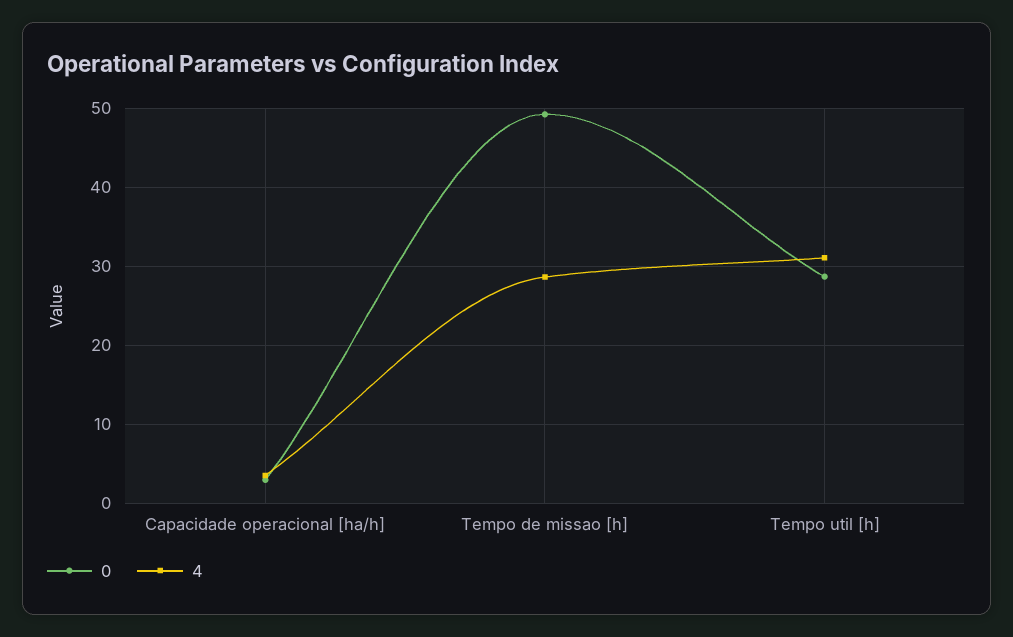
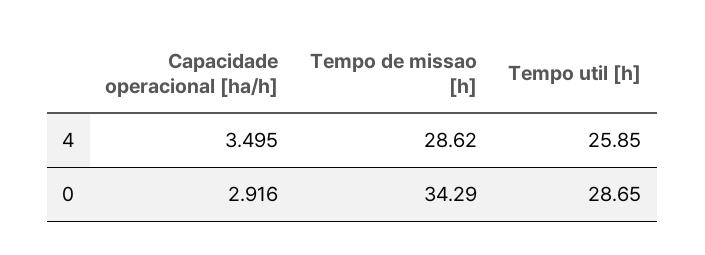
0, Tempo de missao [h]: 49 -> 34.29
4, Tempo util [h]: 31 -> 25.85

